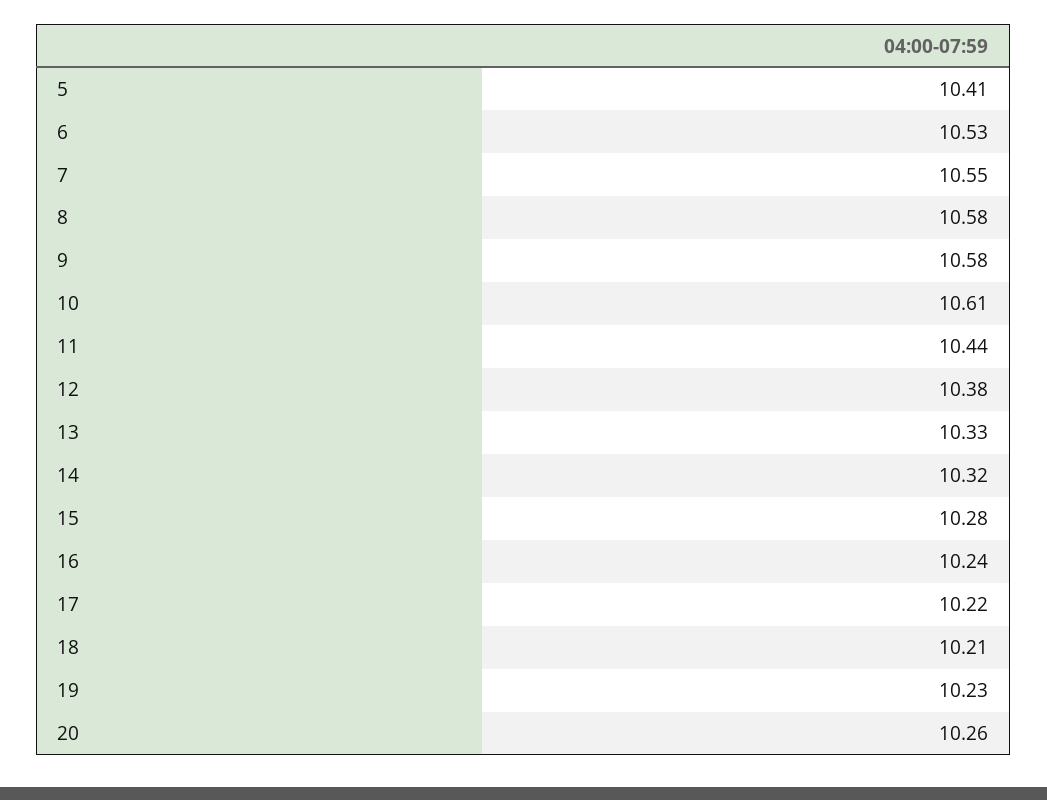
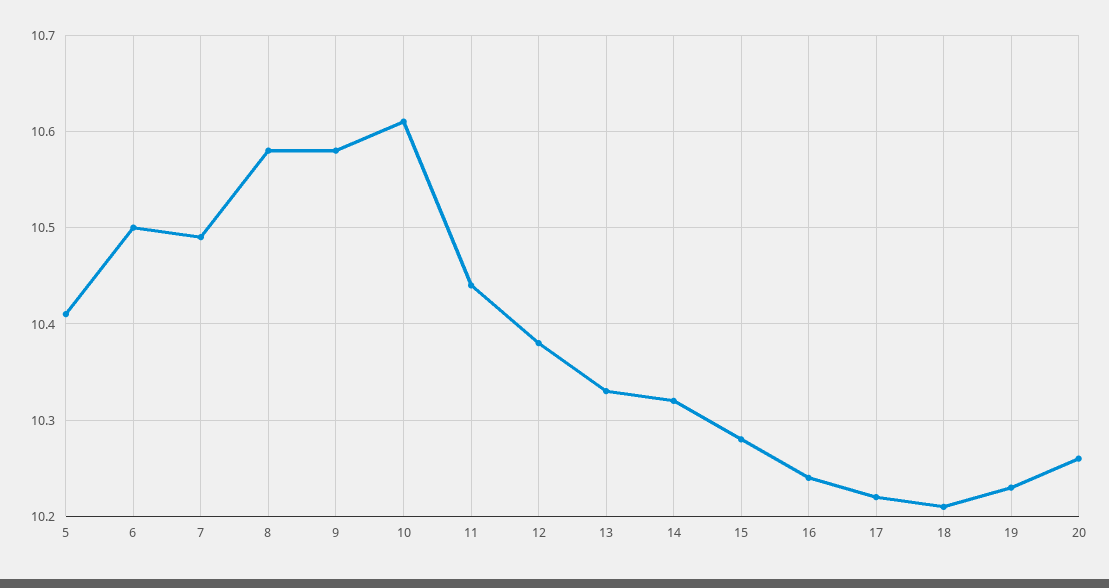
6: 10.53 -> 10.5
7: 10.55 -> 10.49

